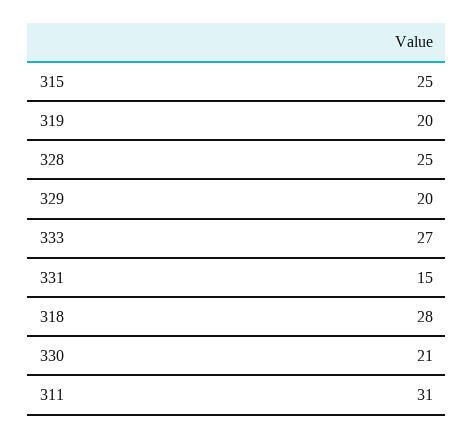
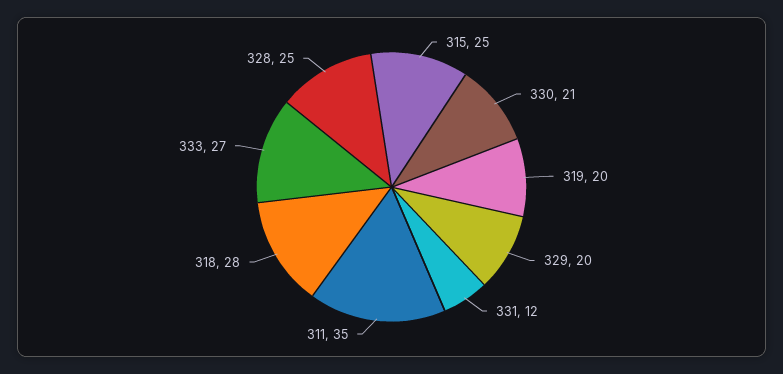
331: 15 -> 12
311: 31 -> 35

